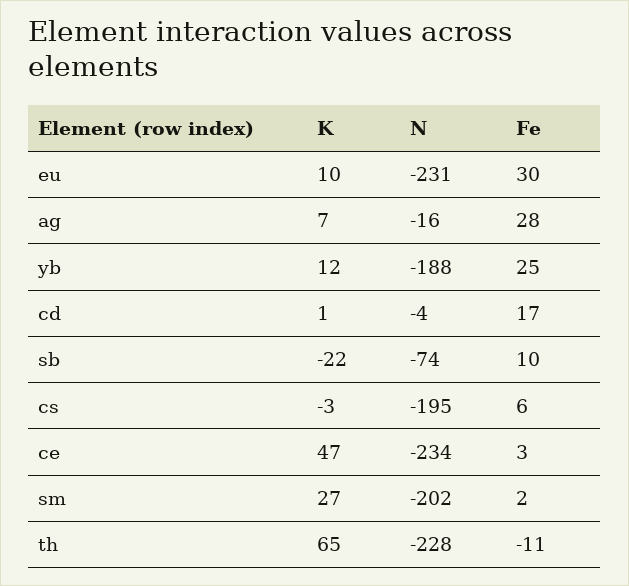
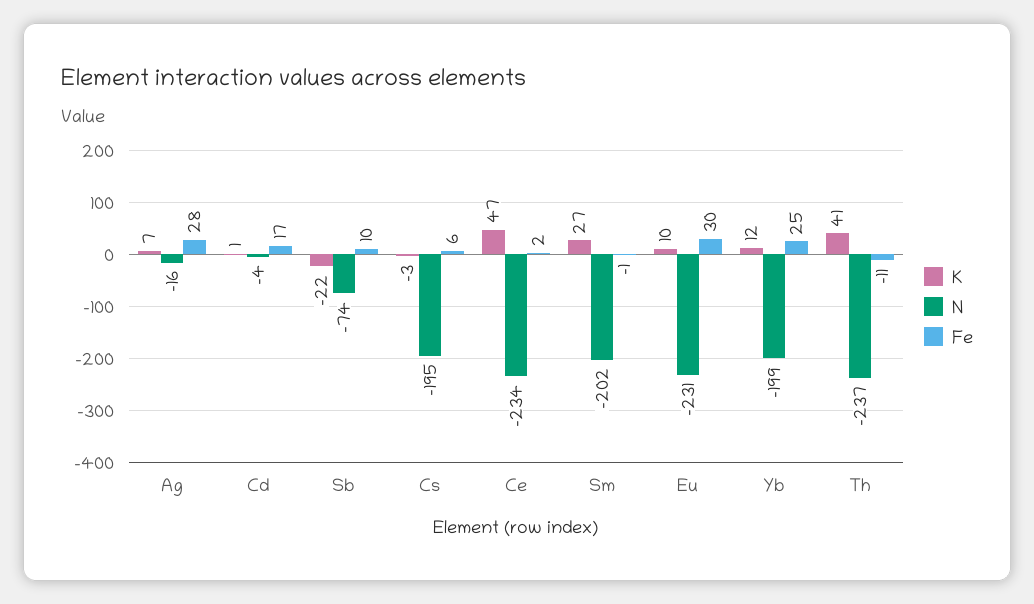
N, yb: -188 -> -199
Fe, ce: 3 -> 2
Fe, sm: 2 -> -1
K, th: 65 -> 41
N, th: -228 -> -237

